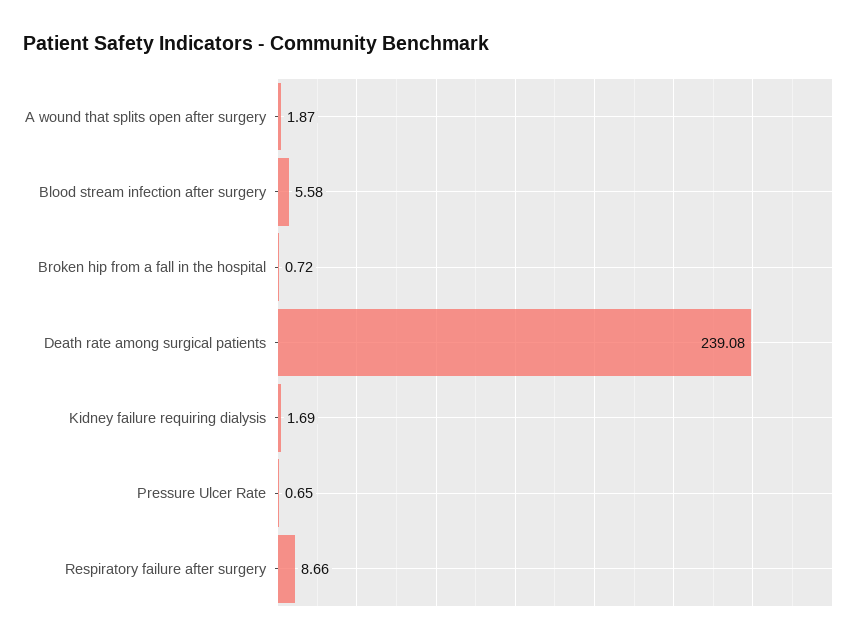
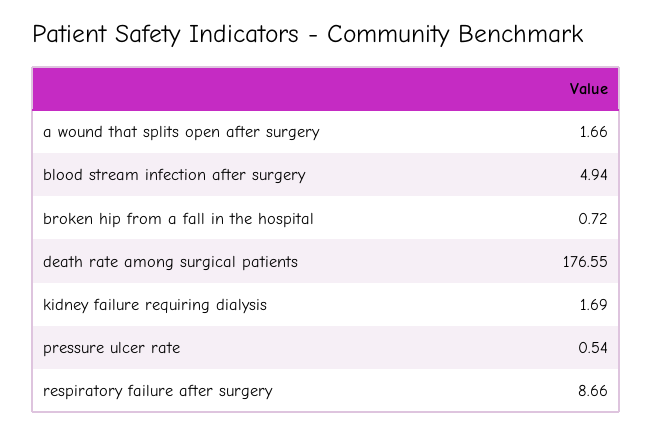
A wound that splits open after surgery: 1.87 -> 1.66
Blood stream infection after surgery: 5.58 -> 4.94
Death rate among surgical patients: 239.08 -> 176.55
Pressure Ulcer Rate: 0.65 -> 0.54

